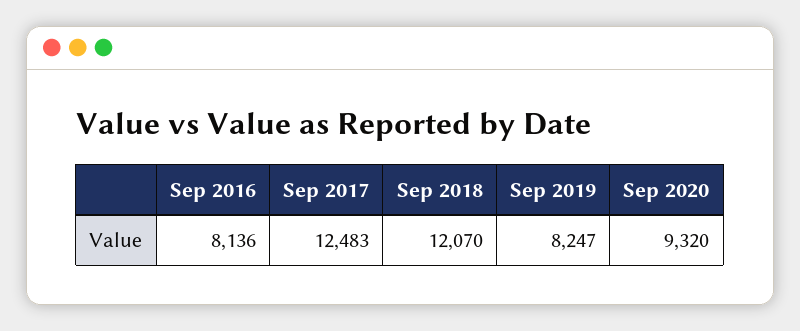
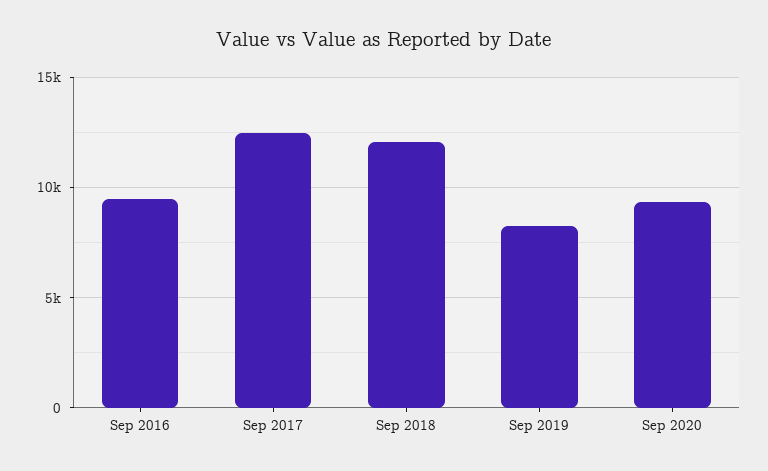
Sep 2016: 8136 -> 9500

